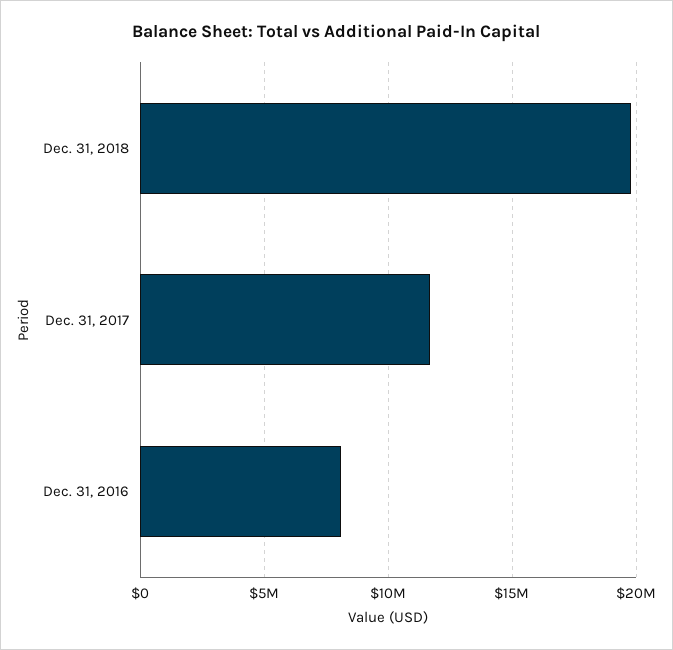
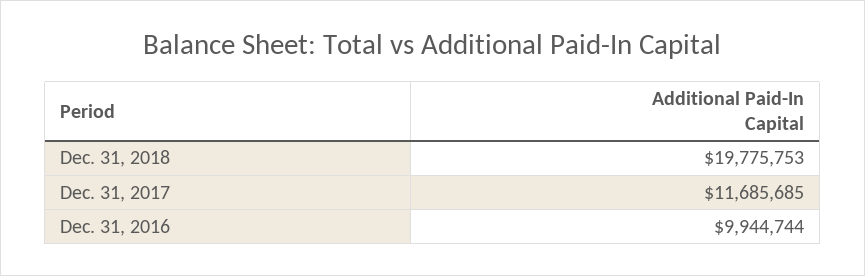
Dec. 31, 2016: 8000000 -> 9944744

